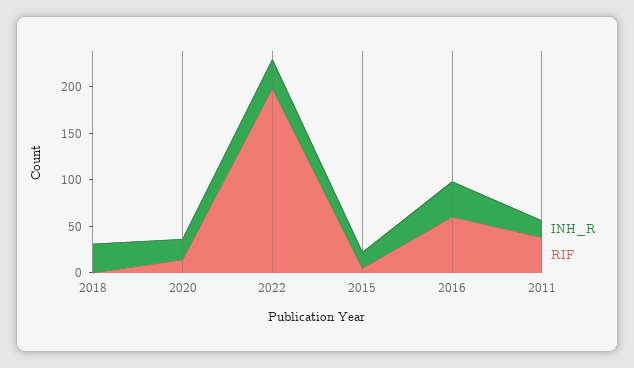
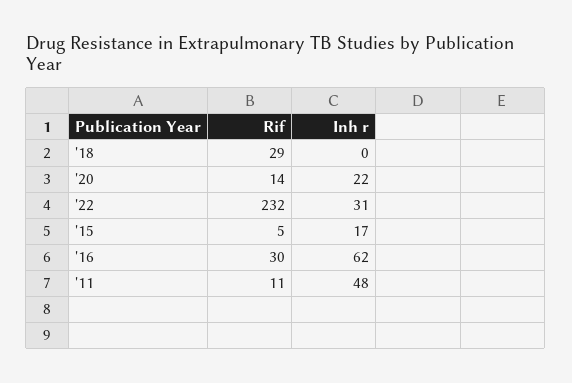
INH_R, 2018: 30 -> 0
RIF, 2018: 0 -> 29
RIF, 2022: 200 -> 232
INH_R, 2016: 40 -> 62
RIF, 2016: 60 -> 30
INH_R, 2011: 20 -> 48
RIF, 2011: 40 -> 11

